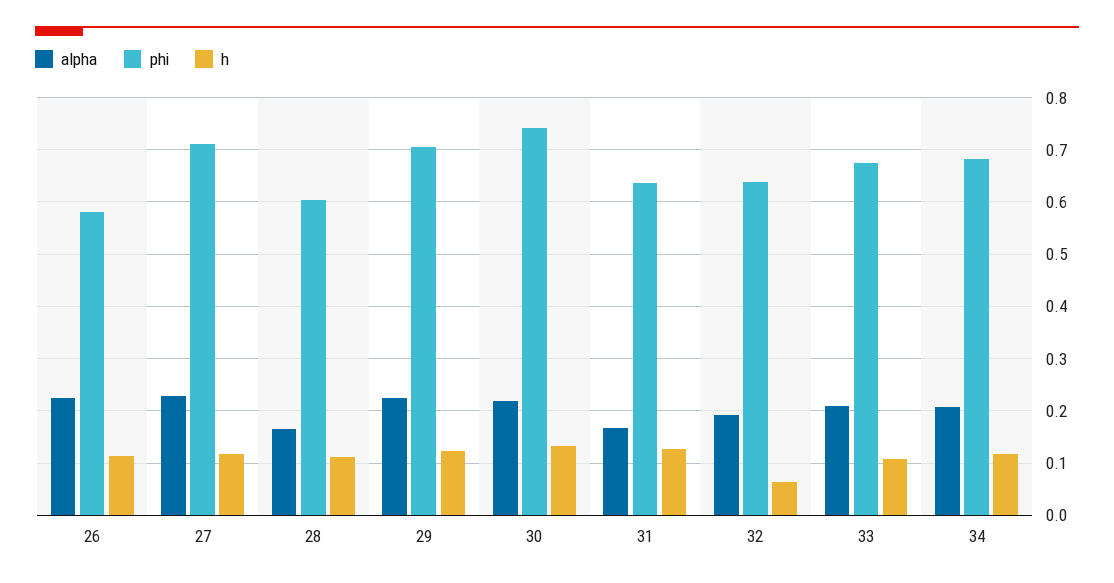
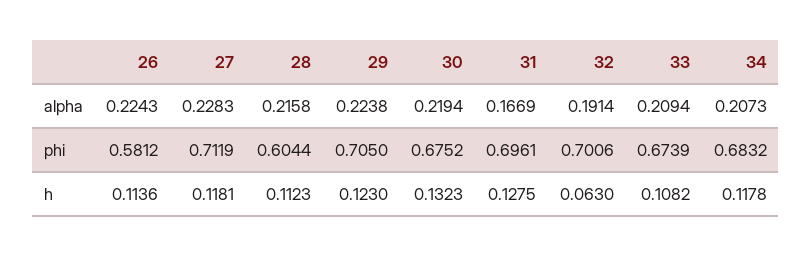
alpha, 28: 0.16 -> 0.2158
phi, 30: 0.74 -> 0.6752
phi, 31: 0.64 -> 0.6961
phi, 32: 0.64 -> 0.7006

